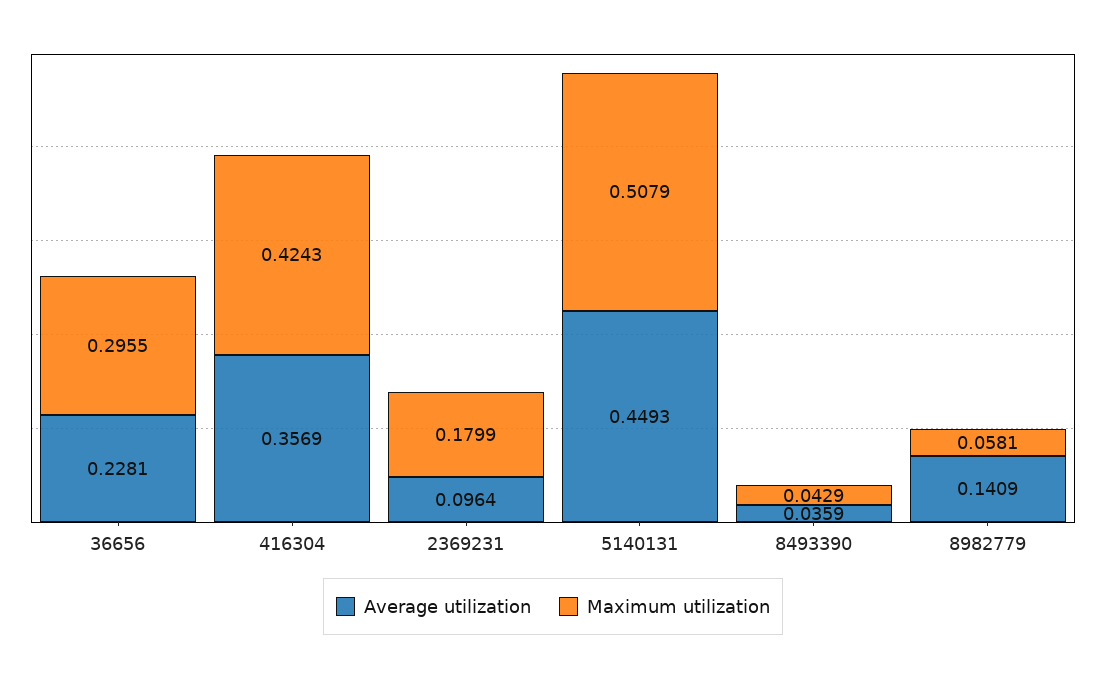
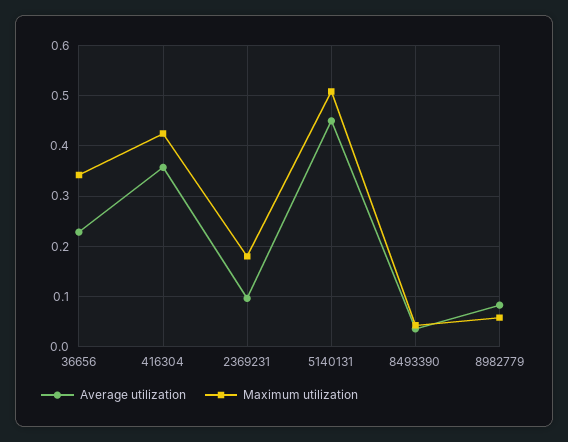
Maximum utilization, 36656: 0.2955 -> 0.34
Average utilization, 8982779: 0.1409 -> 0.08

